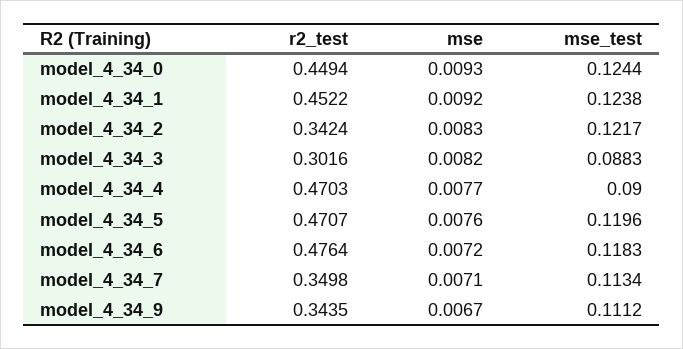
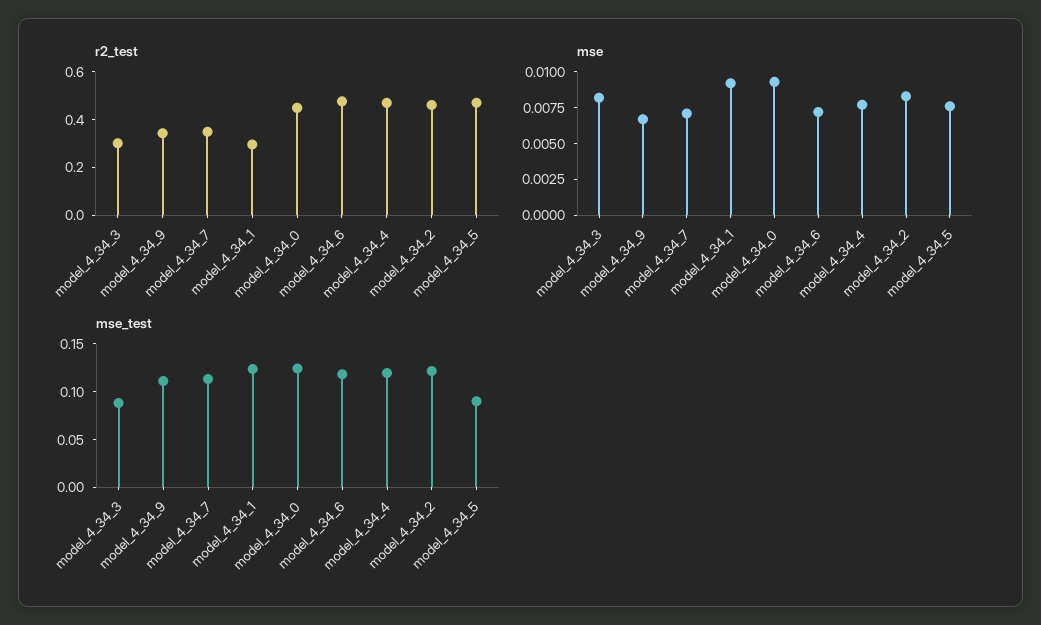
r2_test, model_4_34_1: 0.4522 -> 0.3
r2_test, model_4_34_2: 0.3424 -> 0.45
mse_test, model_4_34_4: 0.09 -> 0.12
mse_test, model_4_34_5: 0.1196 -> 0.09

